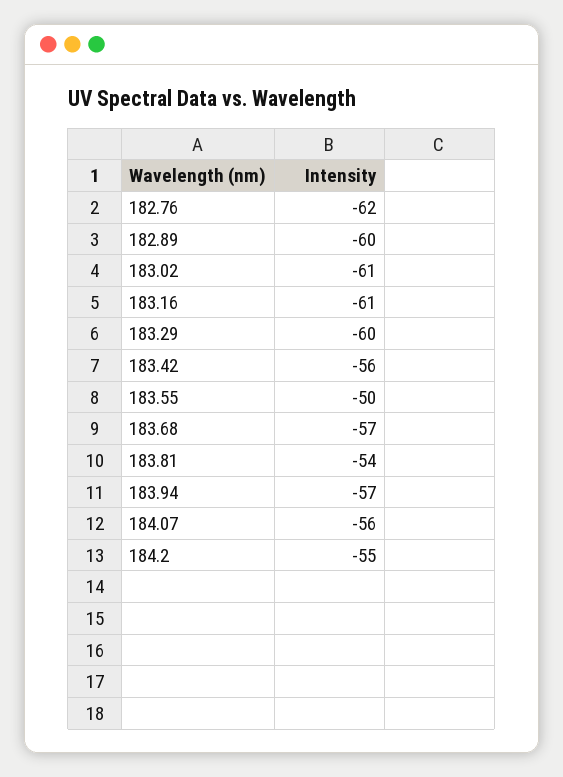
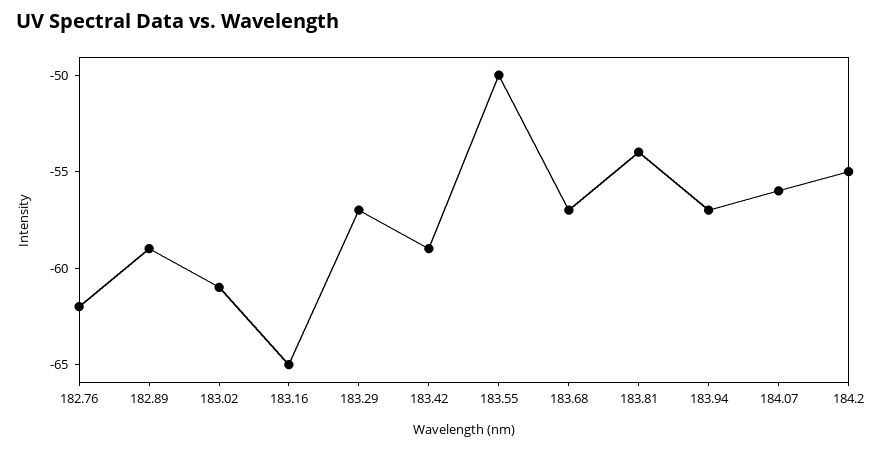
182.89: -60 -> -59
183.16: -61 -> -65
183.29: -60 -> -57
183.42: -56 -> -59

